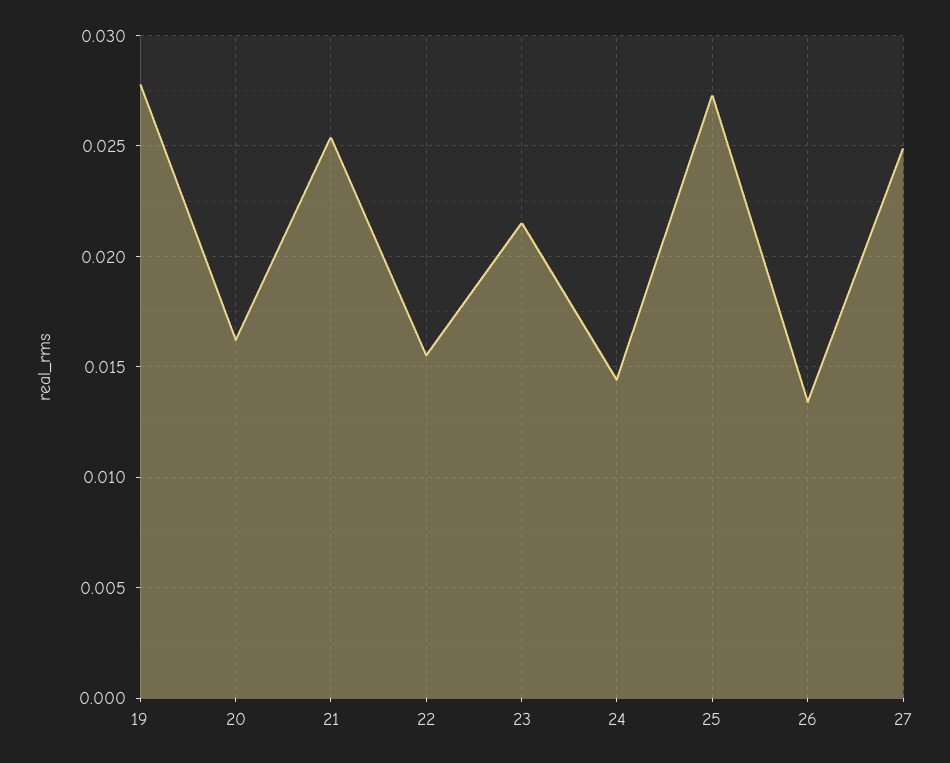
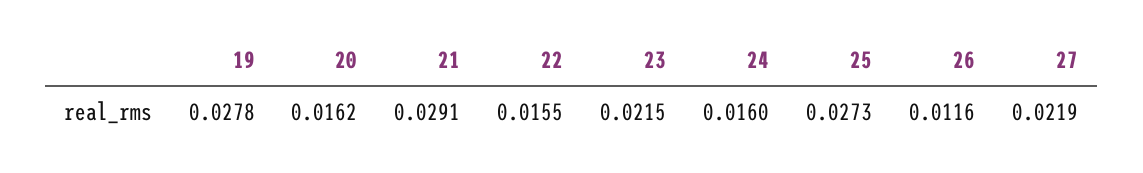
21: 0.0255 -> 0.0291
24: 0.0145 -> 0.016
26: 0.0135 -> 0.0116
27: 0.025 -> 0.0219

